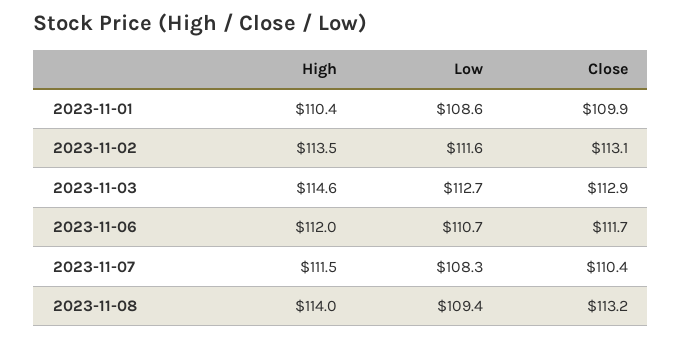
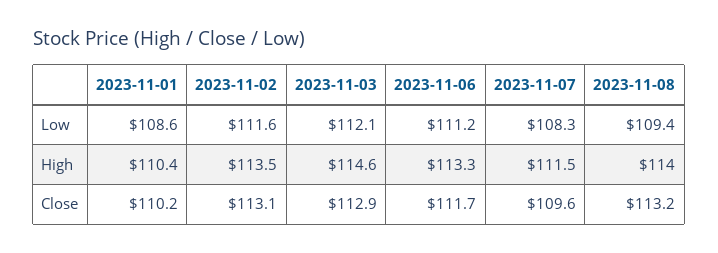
Close, 2023-11-01: 109.9 -> 110.2
Low, 2023-11-03: 112.7 -> 112.1
High, 2023-11-06: 112 -> 113.3
Low, 2023-11-06: 110.7 -> 111.2
Close, 2023-11-07: 110.4 -> 109.6

